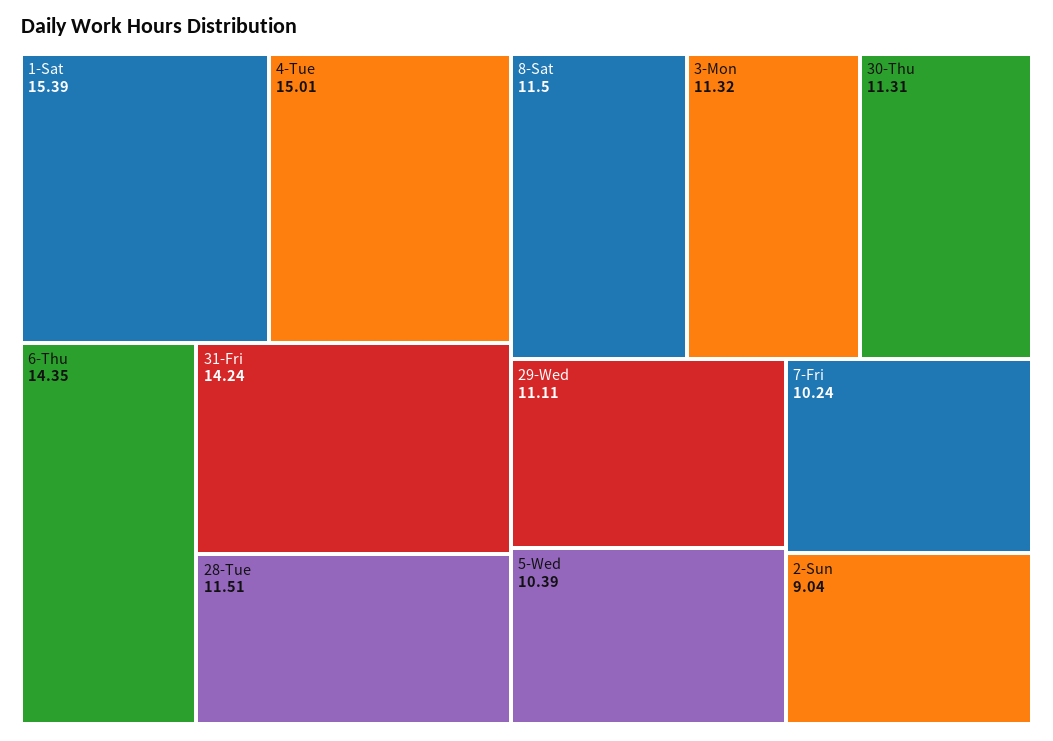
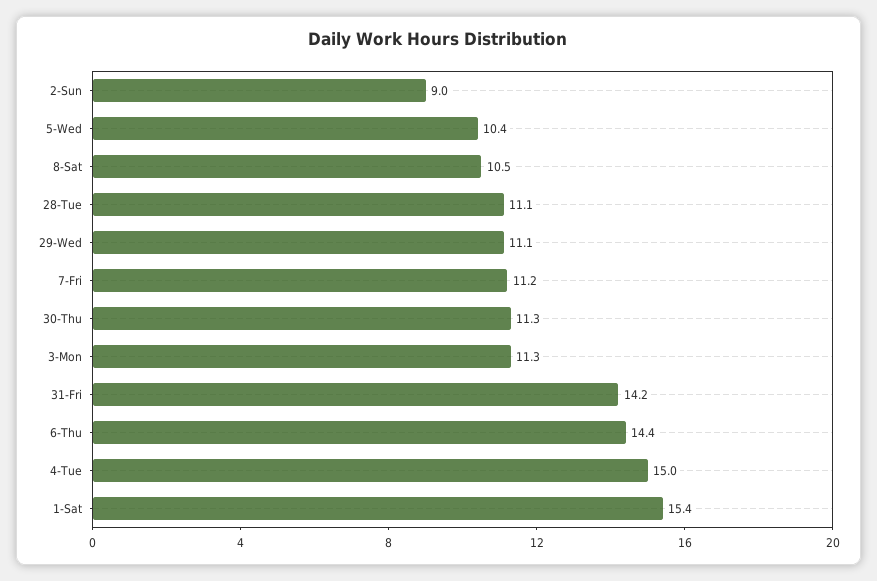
28-Tue: 11.51 -> 11.1
8-Sat: 11.5 -> 10.5
7-Fri: 10.24 -> 11.2

